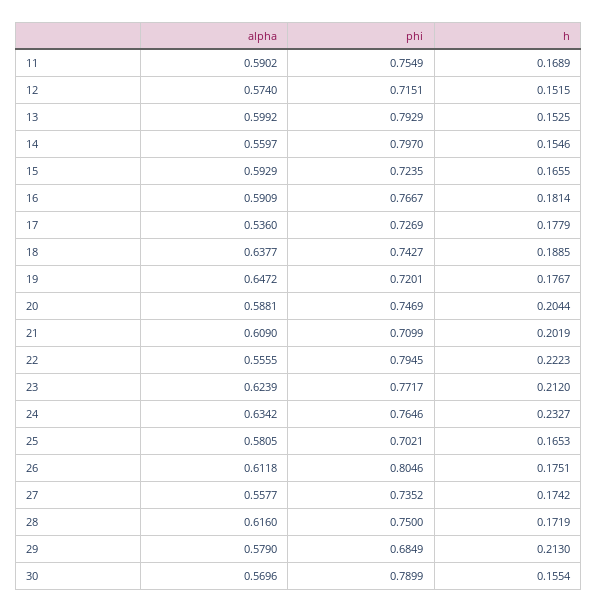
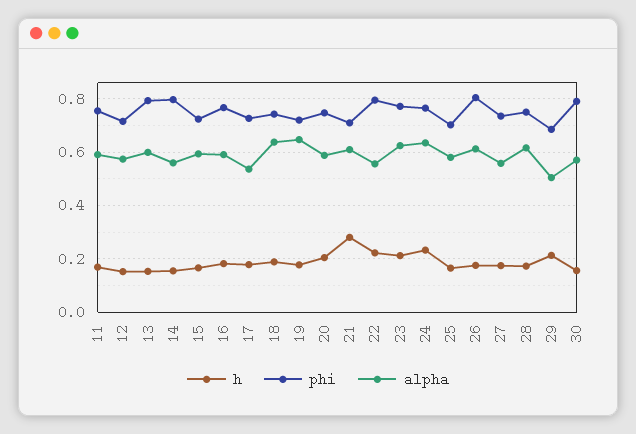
h, 21: 0.2019 -> 0.275
alpha, 29: 0.579 -> 0.5

